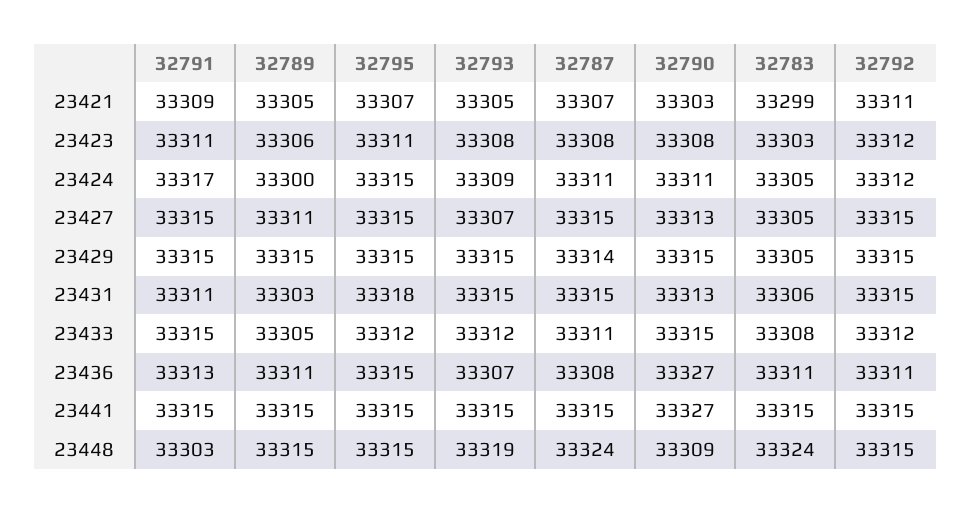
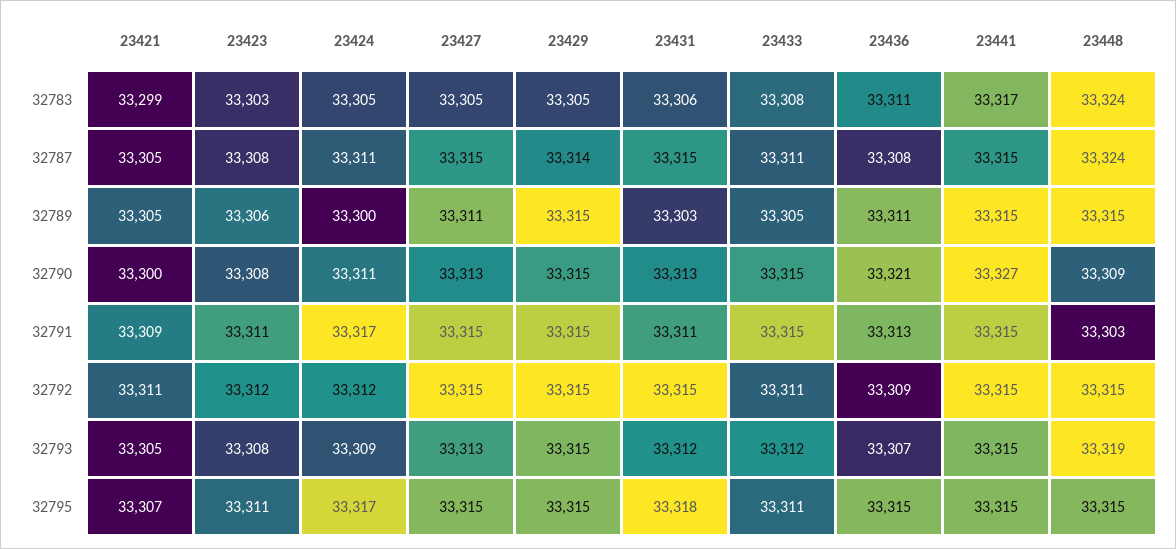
32787, 23421: 33307 -> 33305
32790, 23421: 33303 -> 33300
32795, 23424: 33315 -> 33317
32793, 23427: 33307 -> 33313
32793, 23431: 33315 -> 33312
32795, 23433: 33312 -> 33311
32792, 23433: 33312 -> 33311
32790, 23436: 33327 -> 33321
32792, 23436: 33311 -> 33309
32783, 23441: 33315 -> 33317

